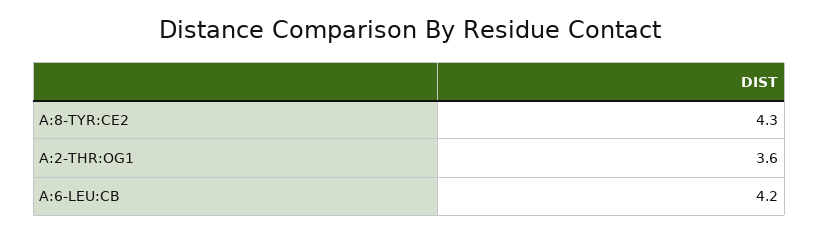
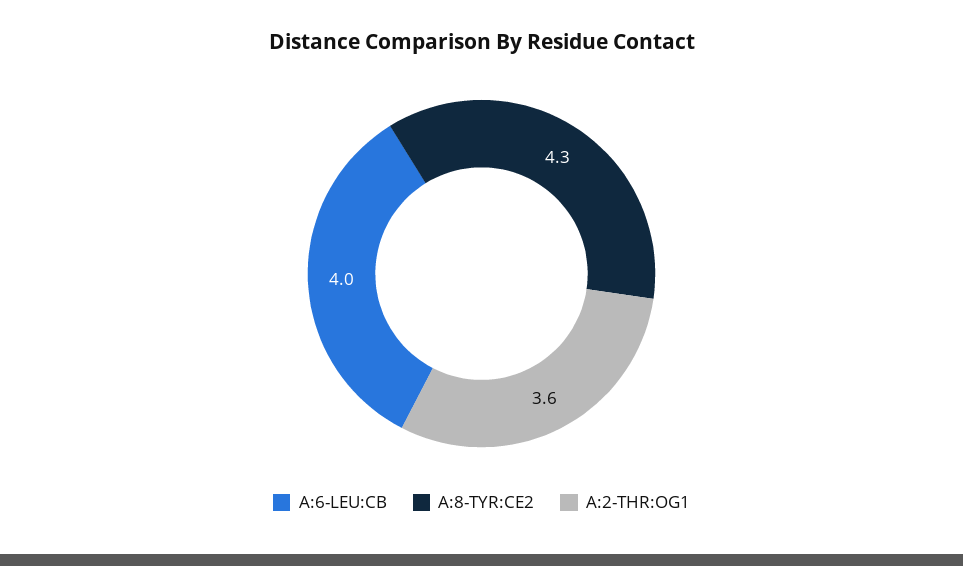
A:6-LEU:CB: 4.2 -> 4

